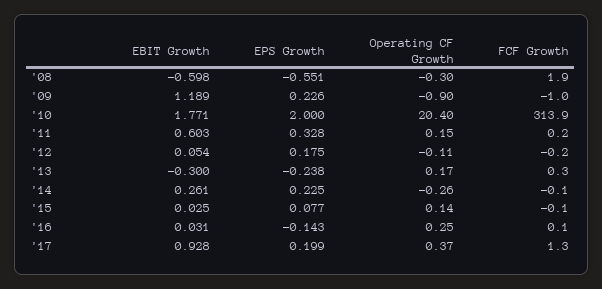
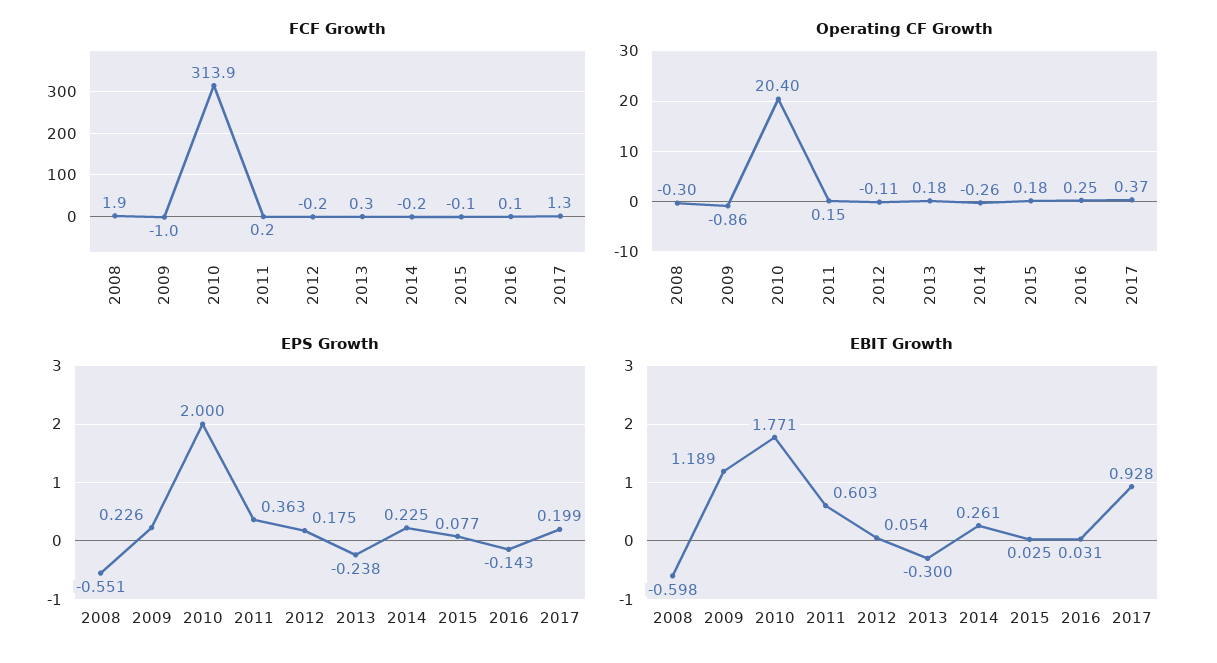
Operating CF Growth, '09: -0.9 -> -0.86
EPS Growth, '11: 0.328 -> 0.363
Operating CF Growth, '13: 0.17 -> 0.18
FCF Growth, '14: -0.1 -> -0.2
Operating CF Growth, '15: 0.14 -> 0.18

